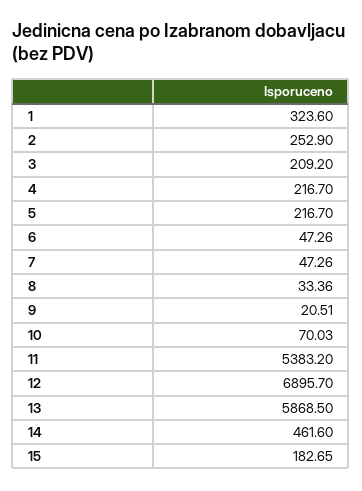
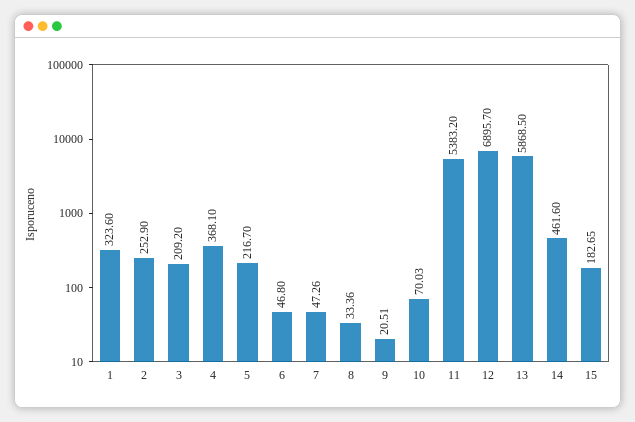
4: 216.7 -> 368.1
6: 47.26 -> 46.8

